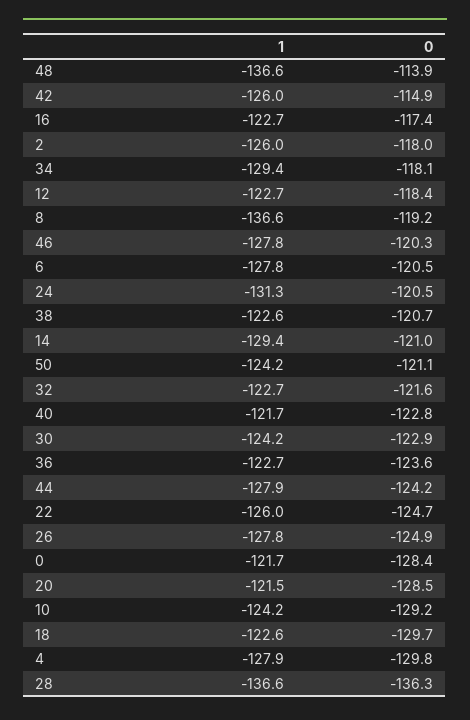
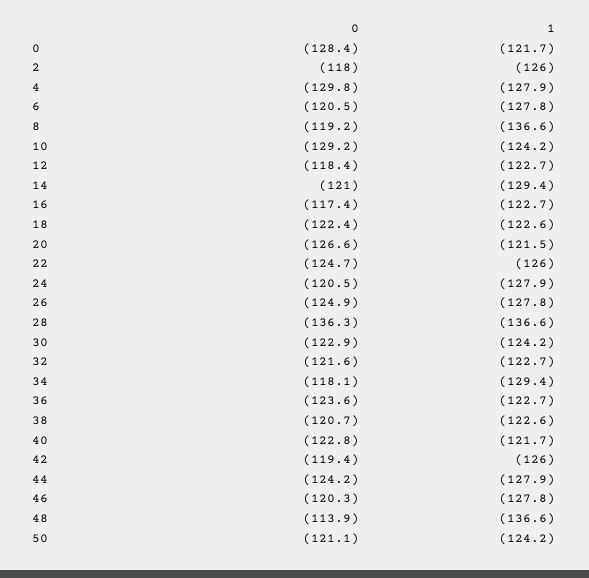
0, 42: -114.9 -> -119.4
1, 24: -131.3 -> -127.9
0, 20: -128.5 -> -126.6
0, 18: -129.7 -> -122.4

